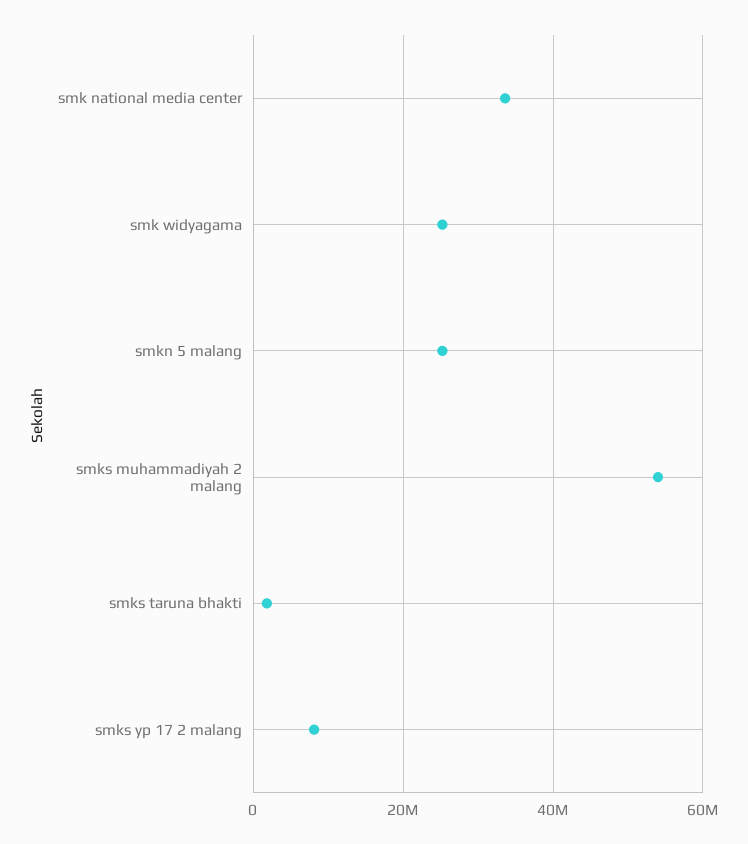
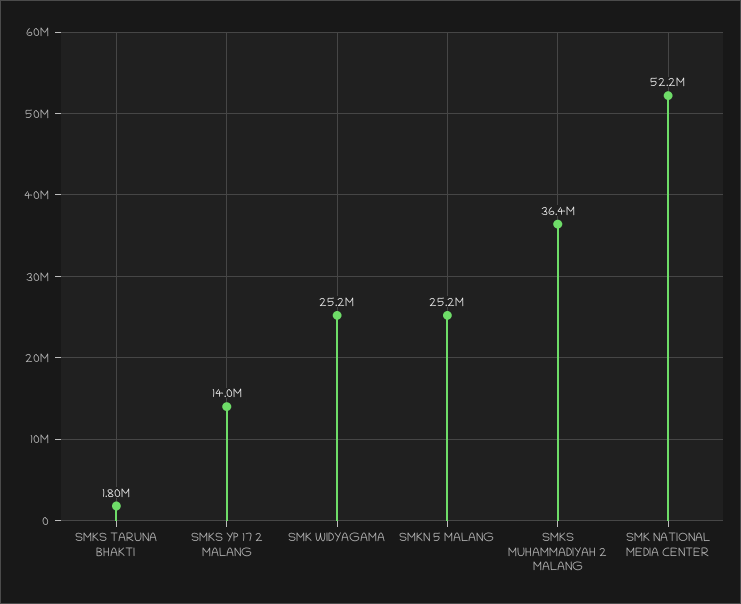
smk national media center: 34000000 -> 52200000
smks muhammadiyah 2 malang: 54000000 -> 36400000
smks yp 17 2 malang: 8000000 -> 14000000

